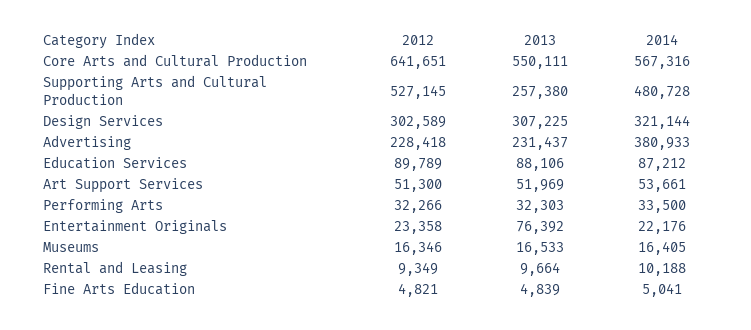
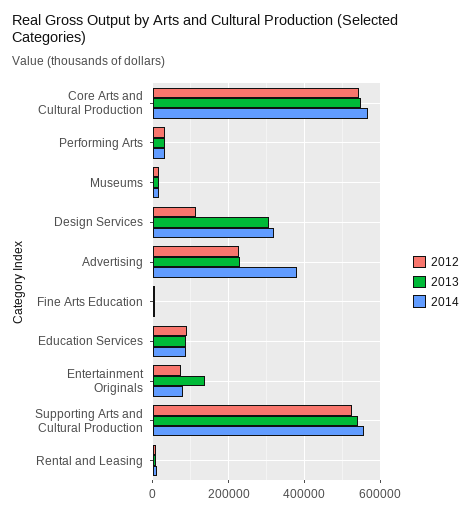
2012, Core Arts and Cultural Production: 641651 -> 540000
2013, Supporting Arts and Cultural Production: 257380 -> 540000
2014, Supporting Arts and Cultural Production: 480728 -> 560000
2012, Design Services: 302589 -> 120000
2012, Art Support Services: 51300 -> none
2013, Art Support Services: 51969 -> none
2014, Art Support Services: 53661 -> none
2012, Entertainment Originals: 23358 -> 80000
2013, Entertainment Originals: 76392 -> 140000
2014, Entertainment Originals: 22176 -> 80000

